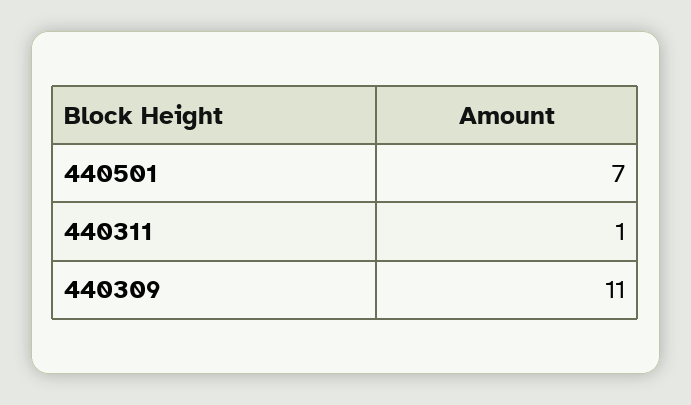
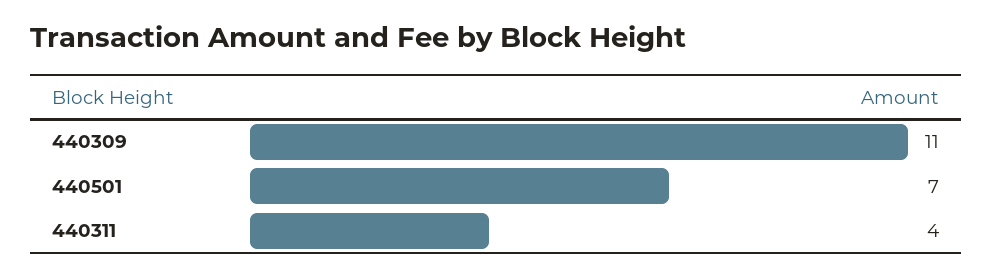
440311: 1 -> 4

